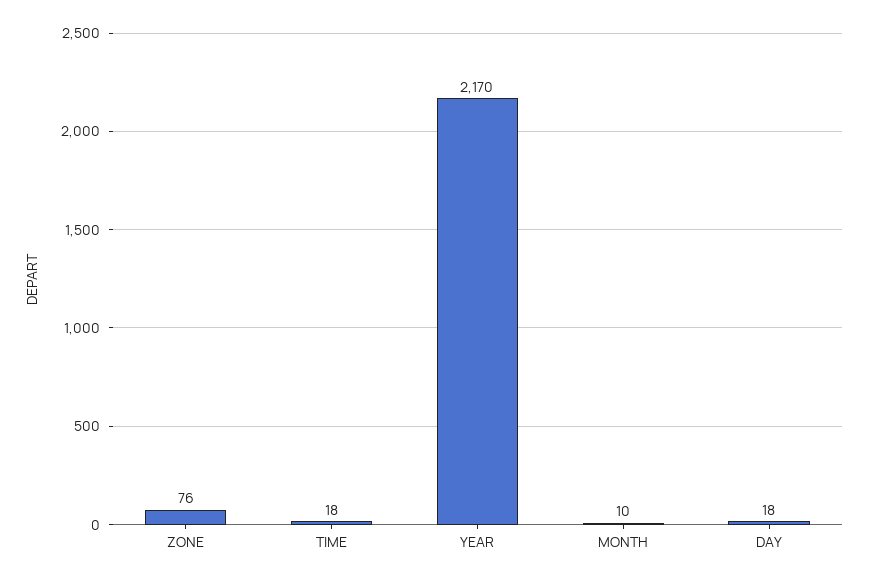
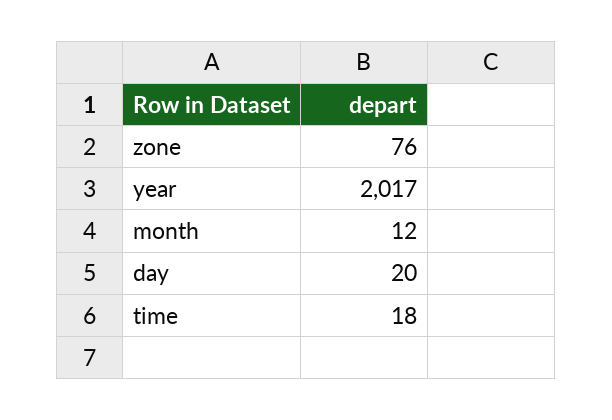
YEAR: 2170 -> 2017
MONTH: 10 -> 12
DAY: 18 -> 20

